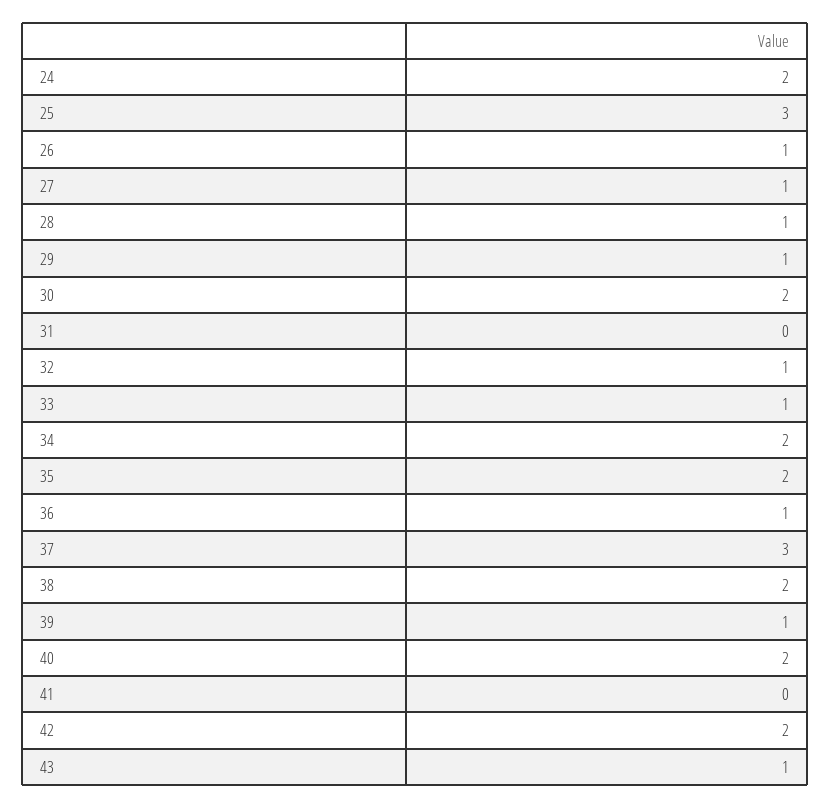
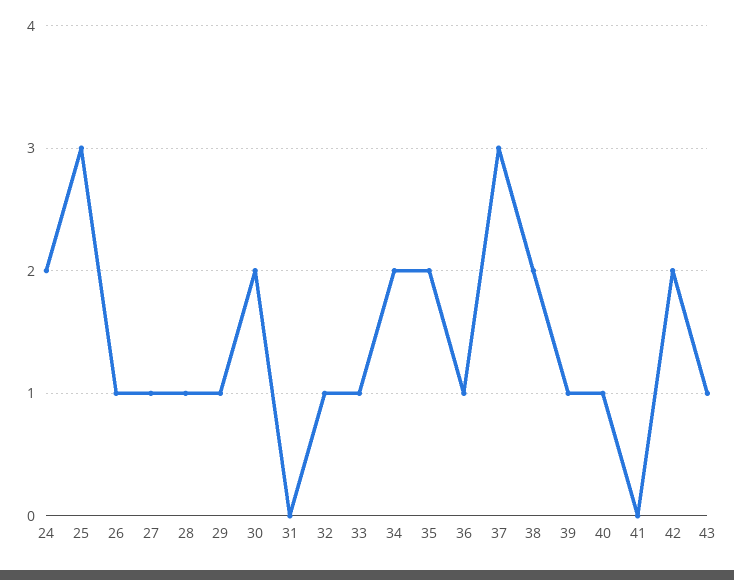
40: 2 -> 1

